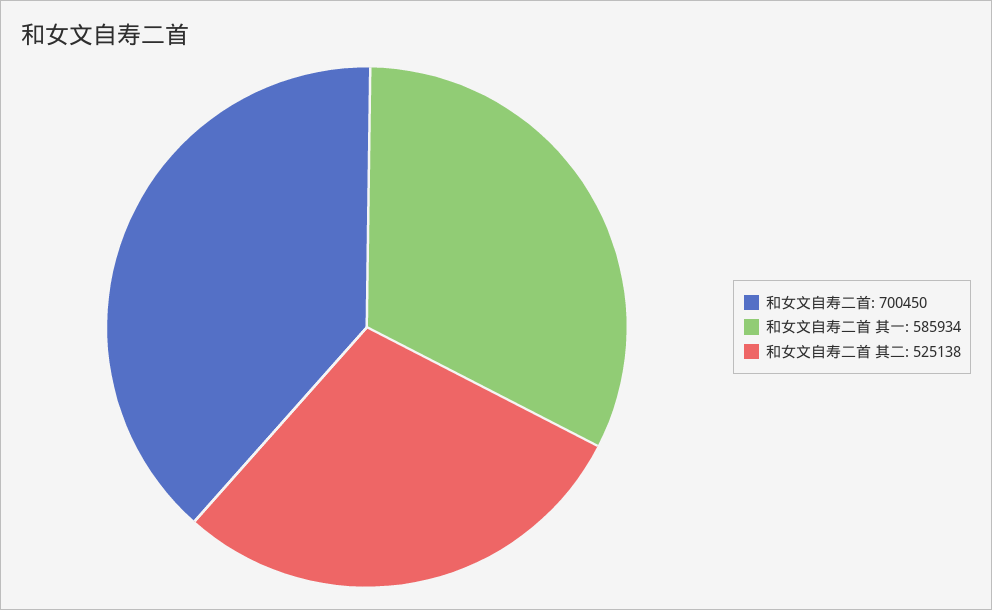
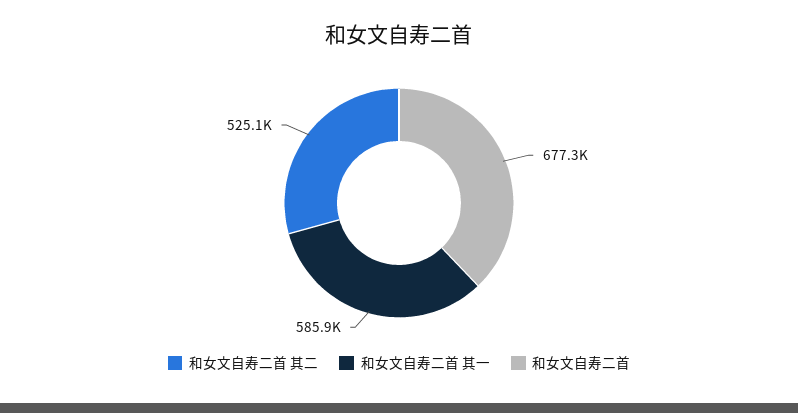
和女文自寿二首: 700450 -> 677300

